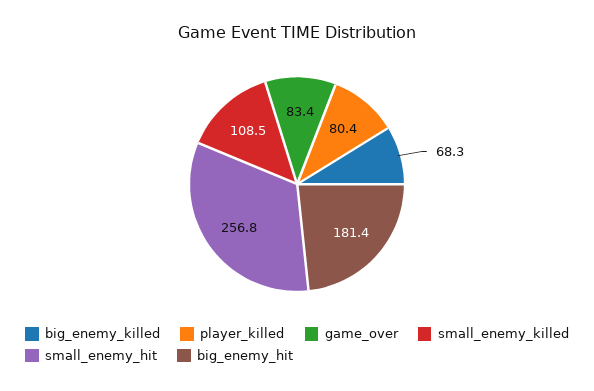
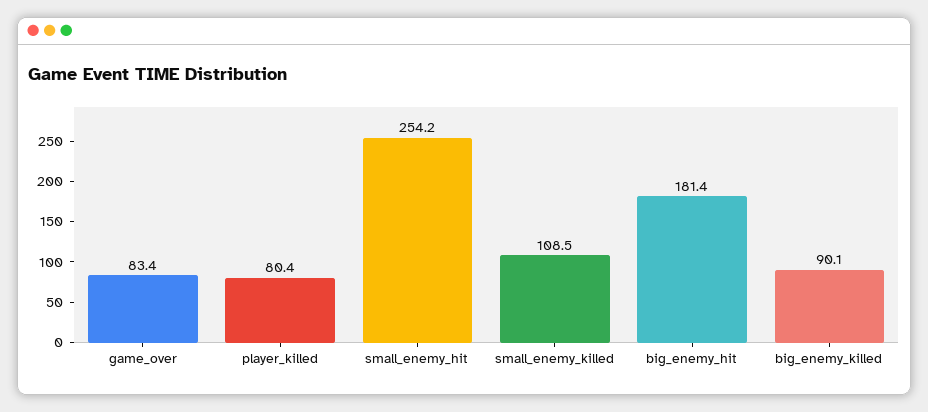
big_enemy_killed: 68.3 -> 90.1
small_enemy_hit: 256.8 -> 254.2

